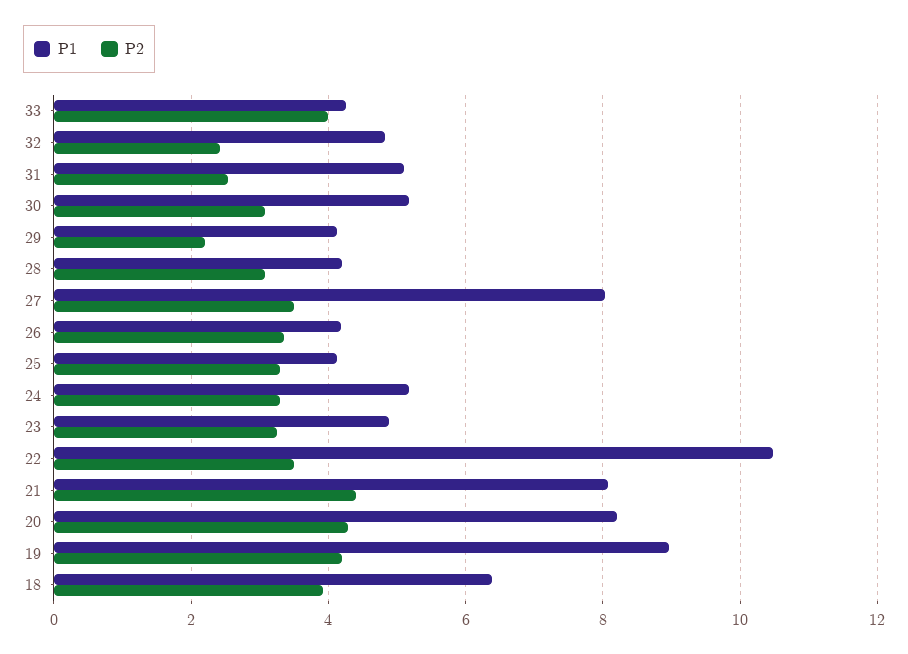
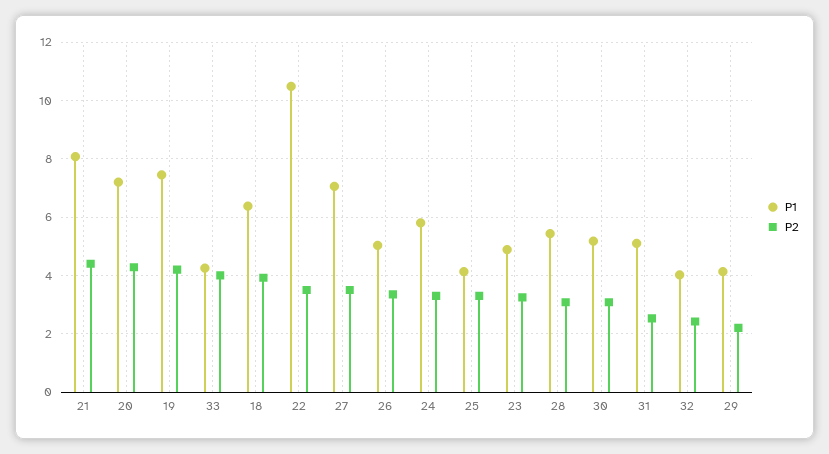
P1, 32: 4.8 -> 4
P1, 28: 4.2 -> 5.5
P1, 27: 8 -> 7
P1, 26: 4.2 -> 5
P1, 24: 5.2 -> 5.75
P1, 20: 8.2 -> 7.25
P1, 19: 9 -> 7.5

